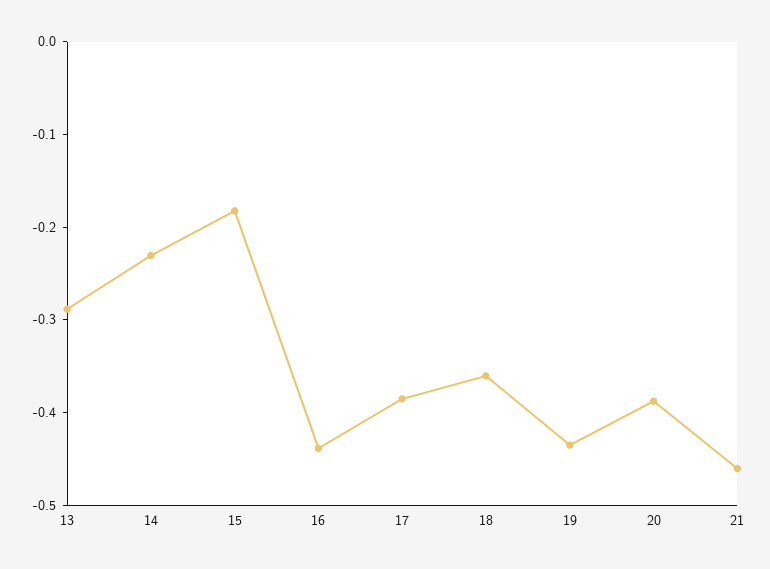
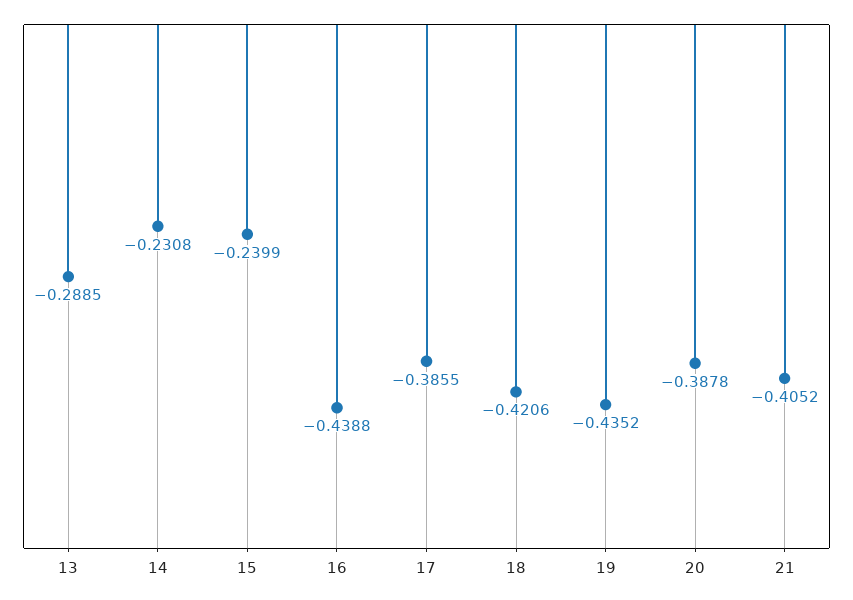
15: -0.18 -> -0.2399
18: -0.36 -> -0.4206
21: -0.46 -> -0.4052

